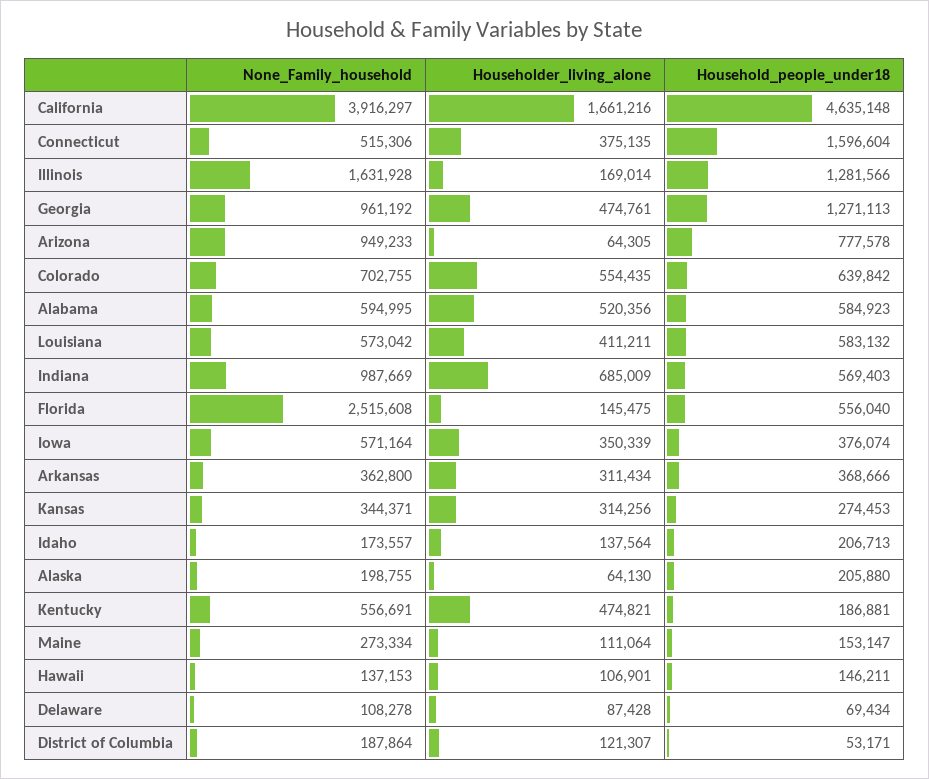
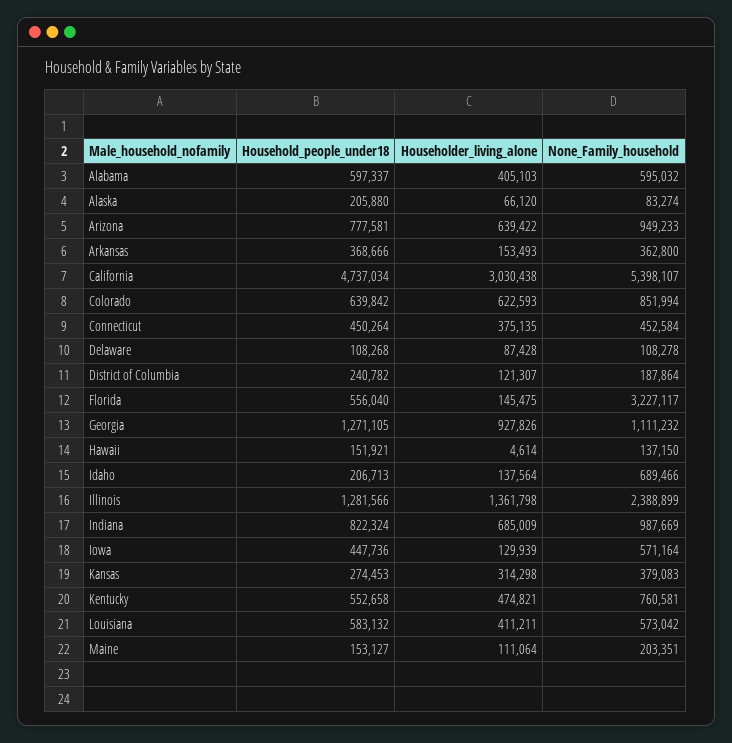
None_Family_household, California: 3916297 -> 5398107
Householder_living_alone, California: 1661216 -> 3030438
Household_people_under18, California: 4635148 -> 4737034
None_Family_household, Connecticut: 515306 -> 452584
Household_people_under18, Connecticut: 1596604 -> 450264
None_Family_household, Illinois: 1631928 -> 2388899
Householder_living_alone, Illinois: 169014 -> 1361798
None_Family_household, Georgia: 961192 -> 1111232
Householder_living_alone, Georgia: 474761 -> 927826
Household_people_under18, Georgia: 1271113 -> 1271105
Householder_living_alone, Arizona: 64305 -> 639422
Household_people_under18, Arizona: 777578 -> 777581
None_Family_household, Colorado: 702755 -> 851994
Householder_living_alone, Colorado: 554435 -> 622593
None_Family_household, Alabama: 594995 -> 595032
Householder_living_alone, Alabama: 520356 -> 405103
Household_people_under18, Alabama: 584923 -> 597337
Household_people_under18, Indiana: 569403 -> 822324
None_Family_household, Florida: 2515608 -> 3227117
Householder_living_alone, Iowa: 350339 -> 129939
Household_people_under18, Iowa: 376074 -> 447736
Householder_living_alone, Arkansas: 311434 -> 153493
None_Family_household, Kansas: 344371 -> 379083
Householder_living_alone, Kansas: 314256 -> 314298
None_Family_household, Idaho: 173557 -> 689466
None_Family_household, Alaska: 198755 -> 83274
Householder_living_alone, Alaska: 64130 -> 66120
None_Family_household, Kentucky: 556691 -> 760581
Household_people_under18, Kentucky: 186881 -> 552658
None_Family_household, Maine: 273334 -> 203351
Household_people_under18, Maine: 153147 -> 153127
None_Family_household, Hawaii: 137153 -> 137150
Householder_living_alone, Hawaii: 106901 -> 4614
Household_people_under18, Hawaii: 146211 -> 151921
Household_people_under18, Delaware: 69434 -> 108268
Household_people_under18, District of Columbia: 53171 -> 240782

